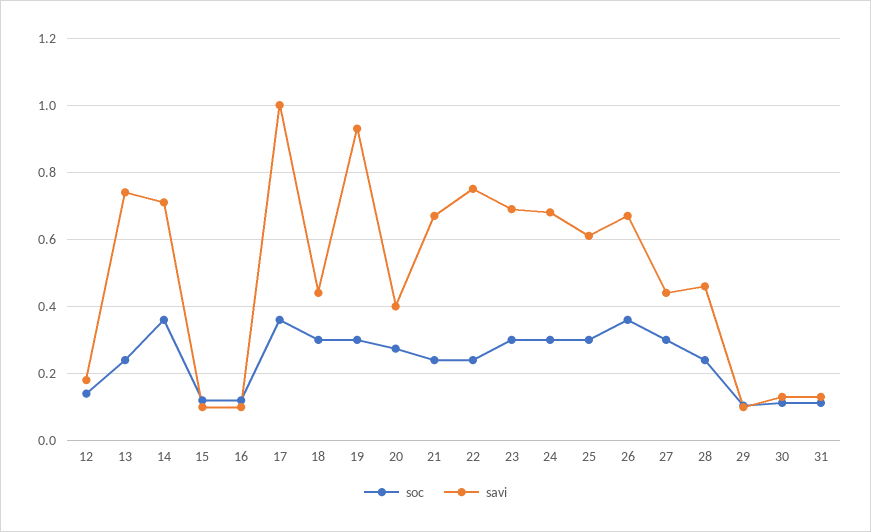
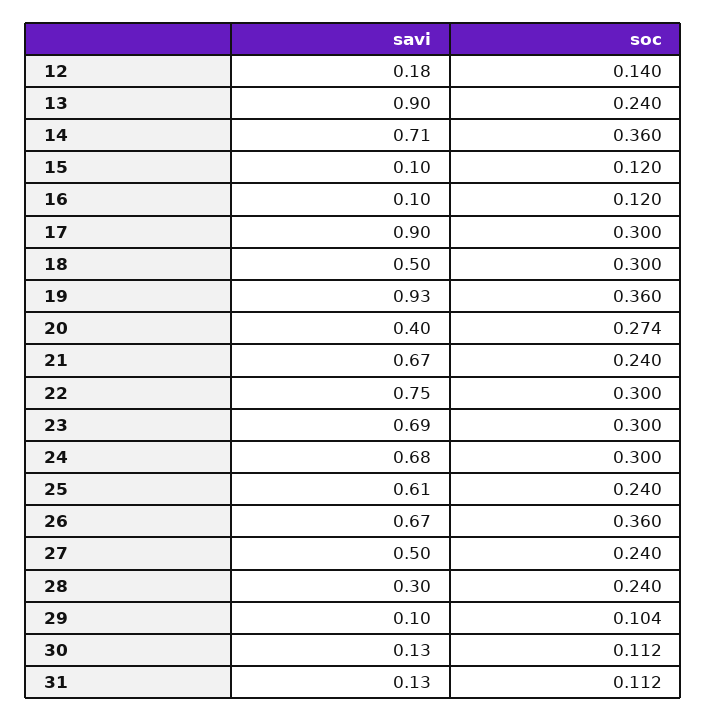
savi, 13: 0.74 -> 0.9
soc, 17: 0.36 -> 0.3
savi, 17: 1 -> 0.9
savi, 18: 0.44 -> 0.5
soc, 19: 0.3 -> 0.36
soc, 22: 0.24 -> 0.3
soc, 25: 0.3 -> 0.24
soc, 27: 0.3 -> 0.24
savi, 27: 0.44 -> 0.5
savi, 28: 0.46 -> 0.3

